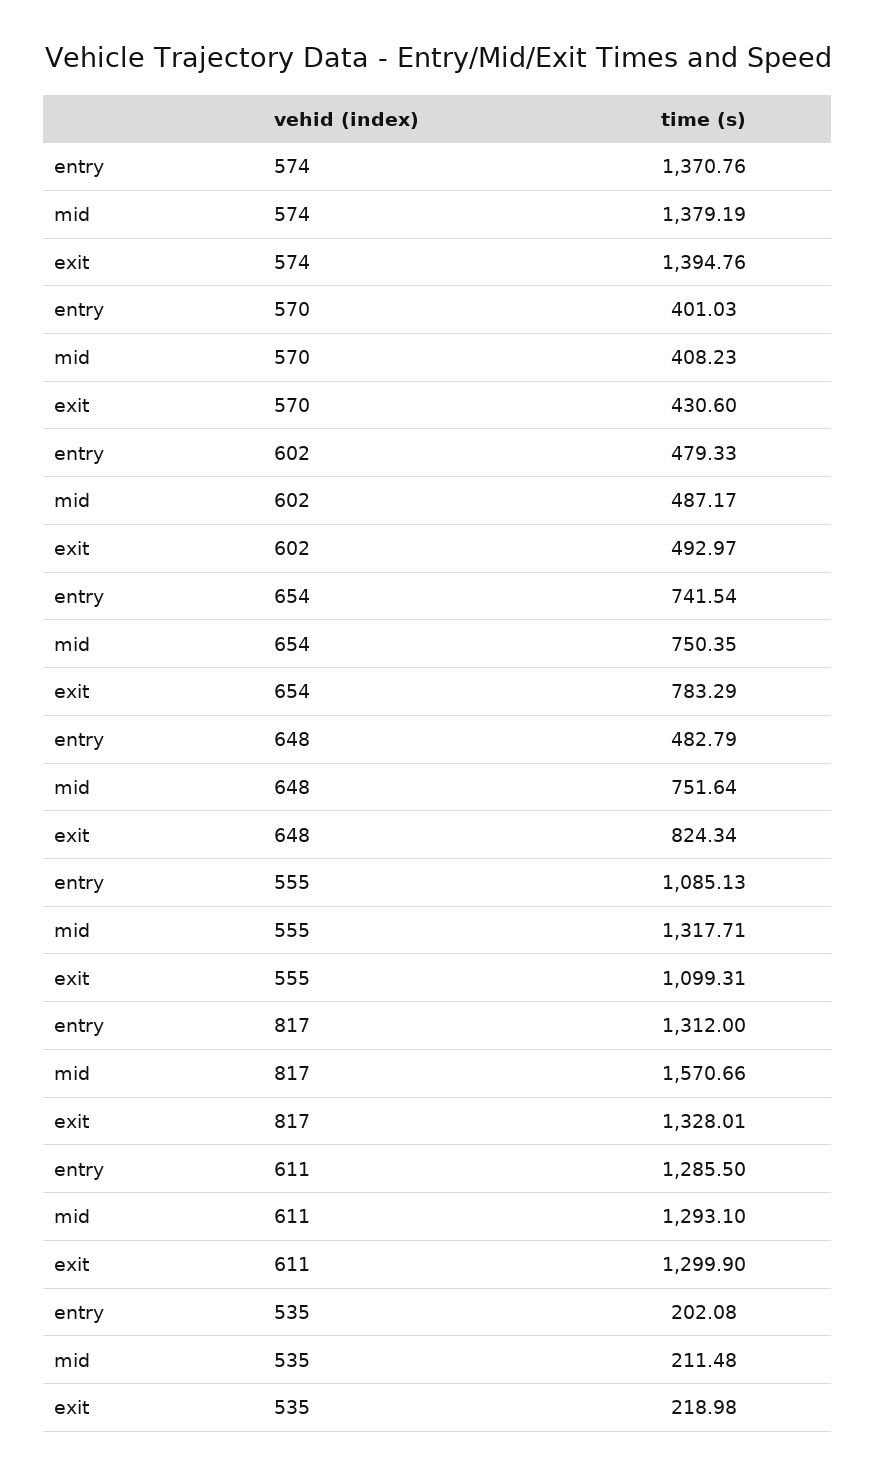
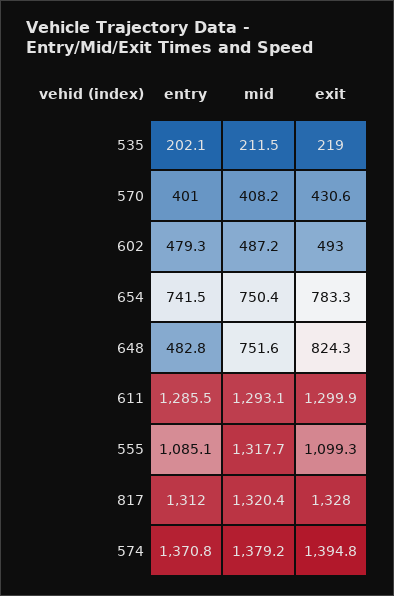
mid, 817: 1570.66 -> 1320.4

